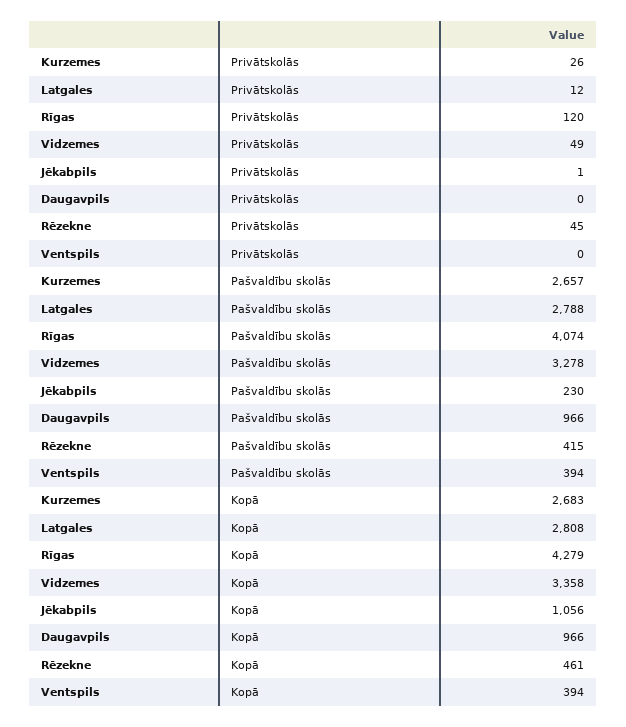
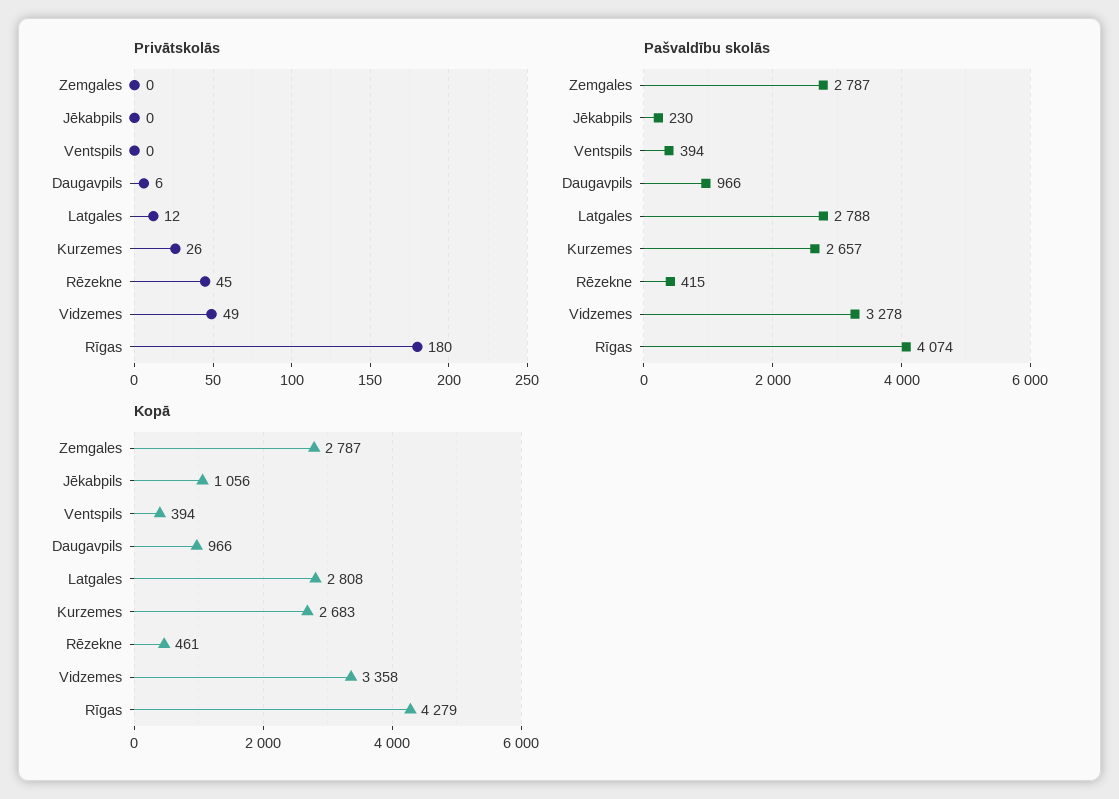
Privātskolās, Rīgas: 120 -> 180
Privātskolās, Jēkabpils: 1 -> 0
Privātskolās, Daugavpils: 0 -> 6
Privātskolās, Zemgales: none -> 0
Pašvaldību skolās, Zemgales: none -> 2787
Kopā, Zemgales: none -> 2787

